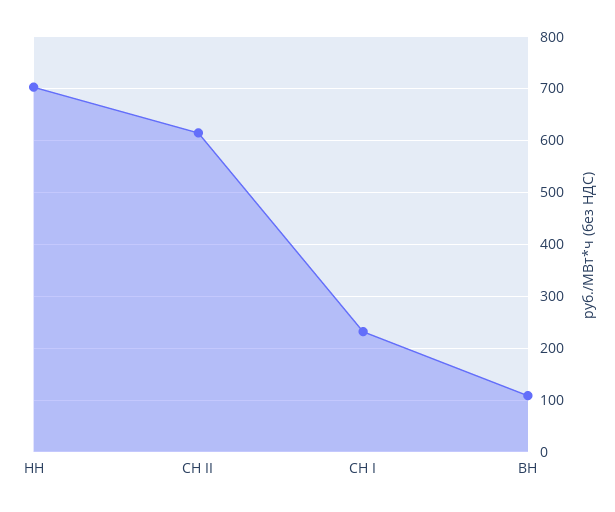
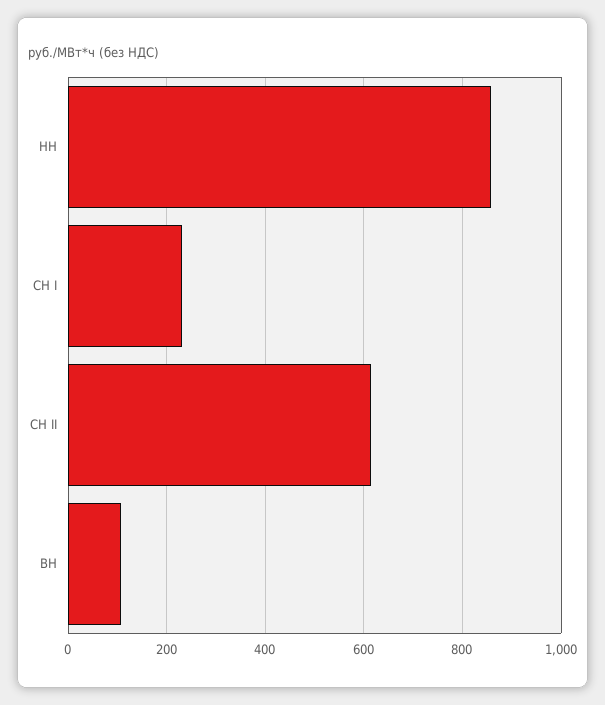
НН: 700 -> 860

